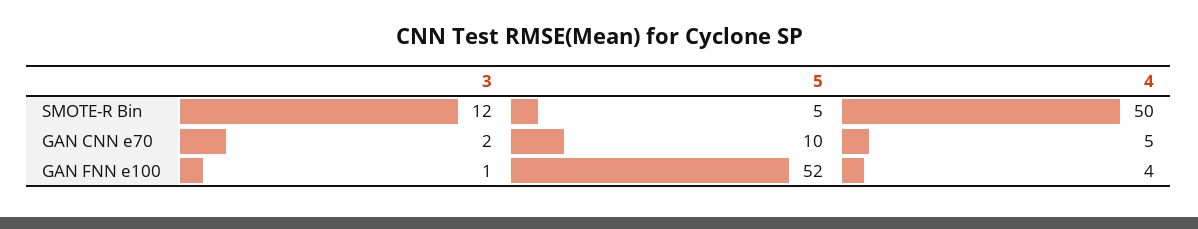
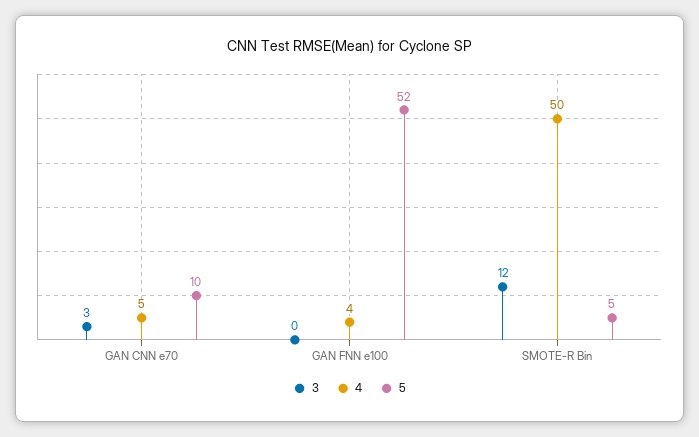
3, GAN CNN e70: 2 -> 3
3, GAN FNN e100: 1 -> 0

